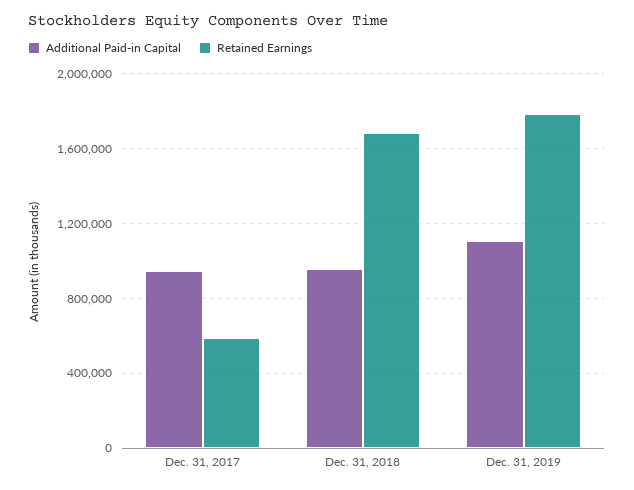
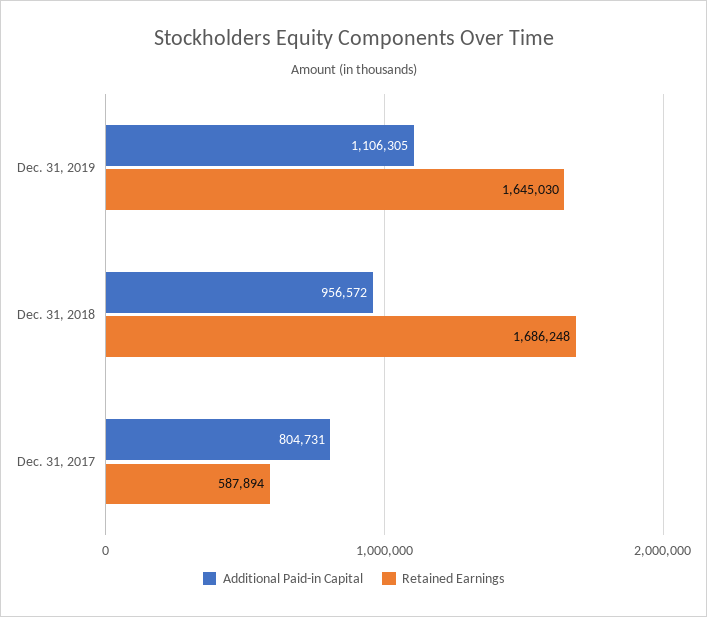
Additional Paid-in Capital, Dec. 31, 2017: 950000 -> 804731
Retained Earnings, Dec. 31, 2019: 1800000 -> 1645030

